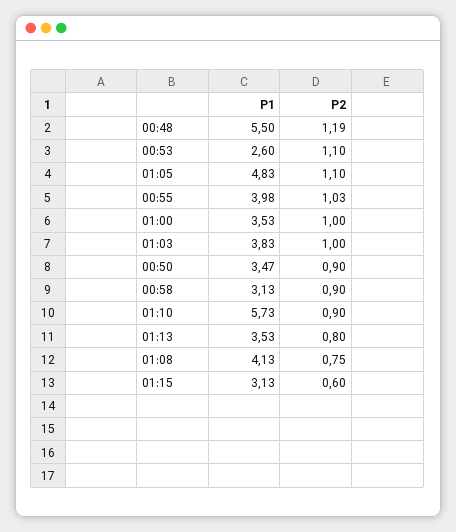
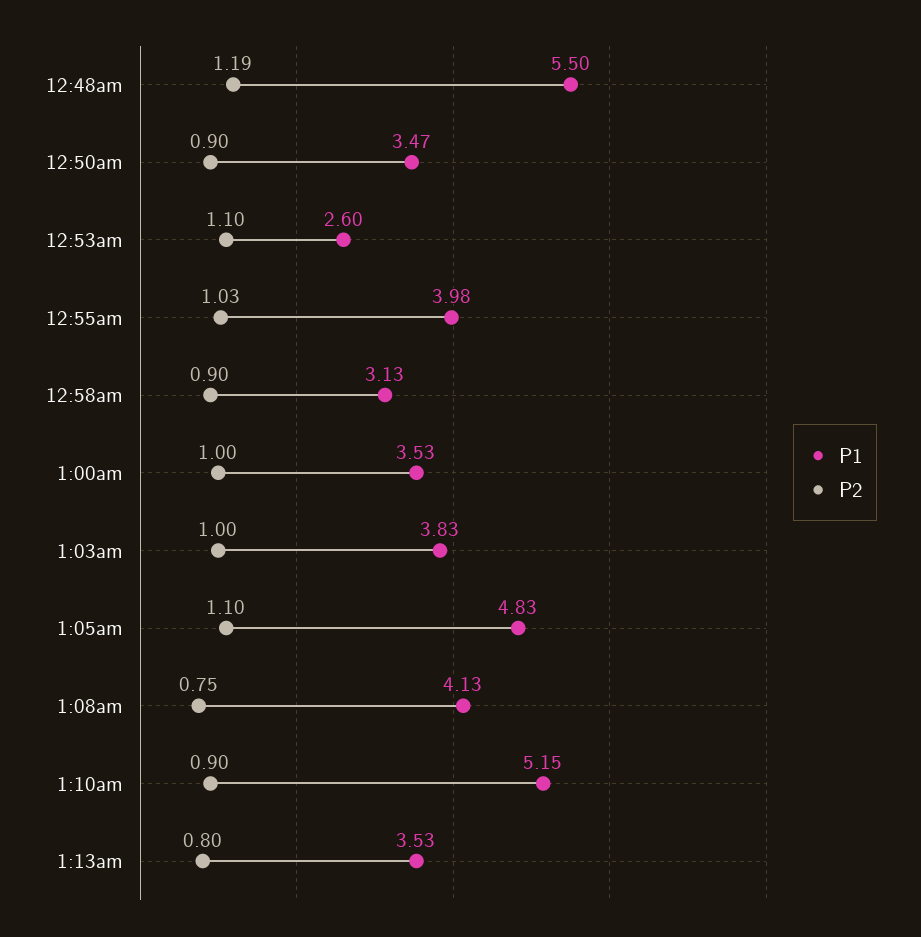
P1, 01:10: 5.73 -> 5.15
P1, 01:15: 3.13 -> none
P2, 01:15: 0.6 -> none

